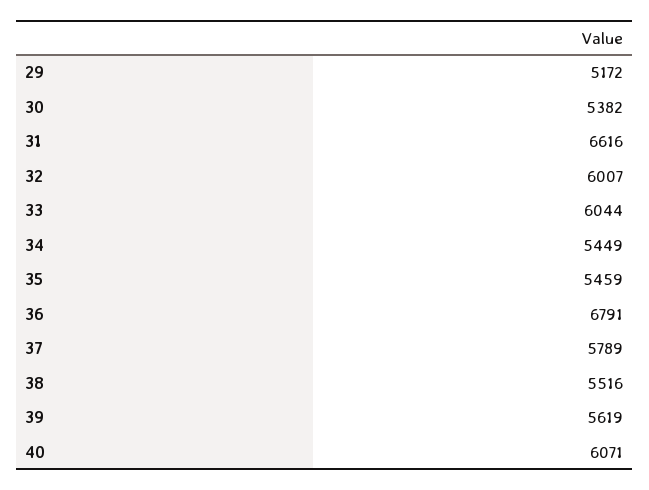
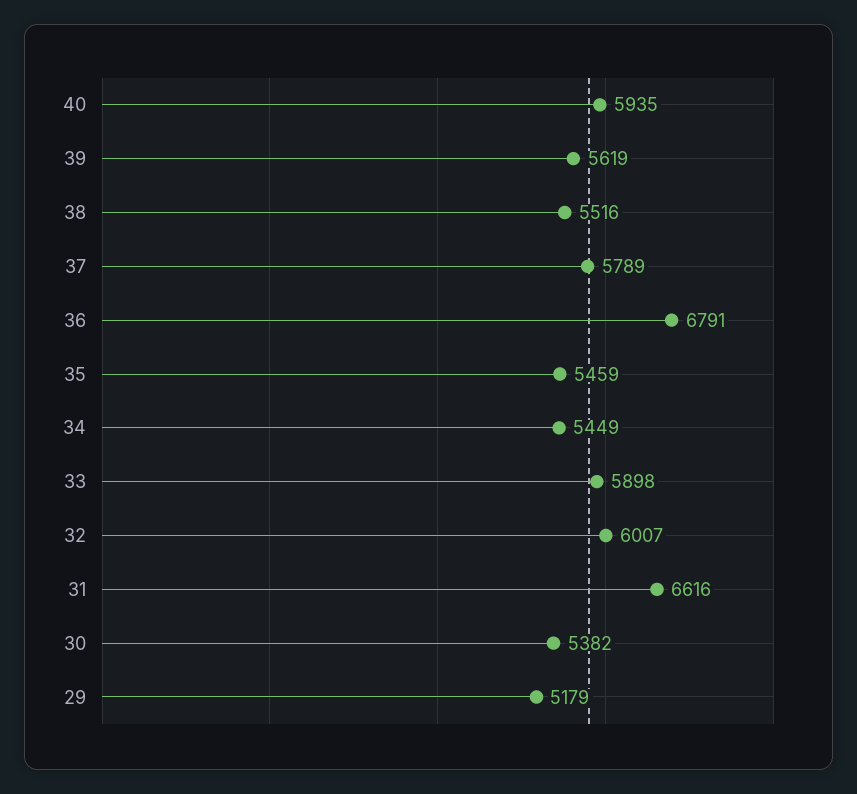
29: 5172 -> 5179
33: 6044 -> 5898
40: 6071 -> 5935

